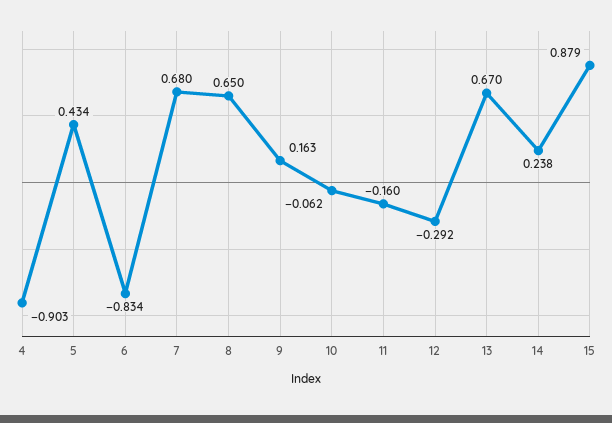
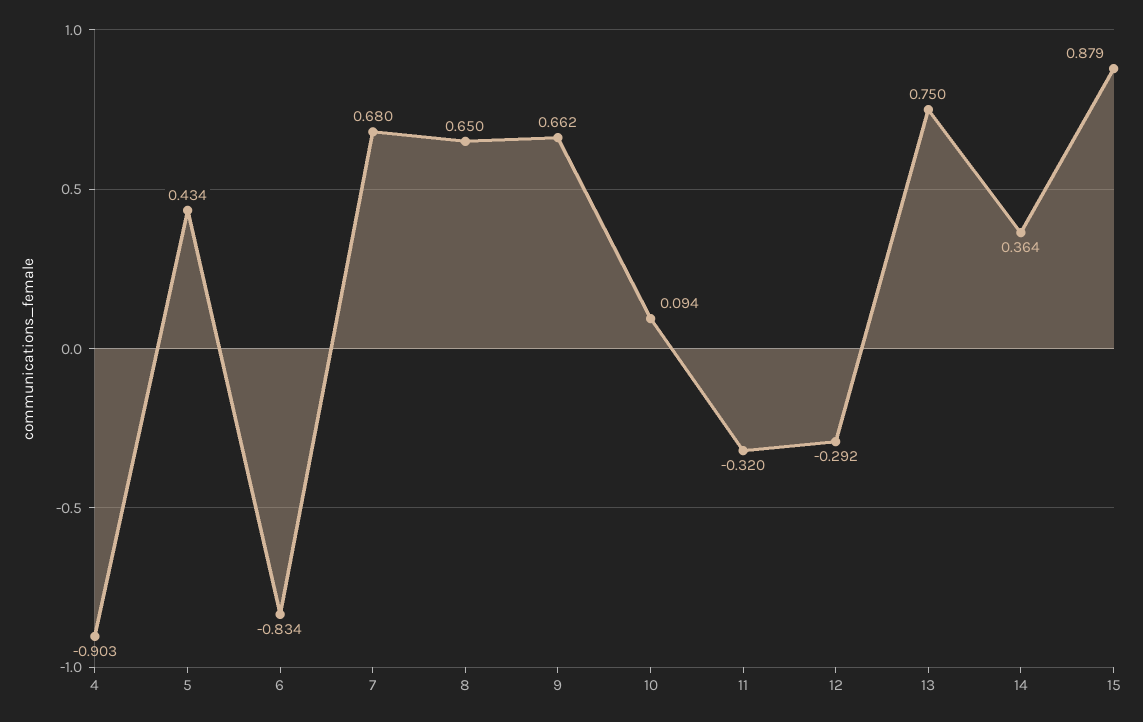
9: 0.163 -> 0.662
10: -0.062 -> 0.094
11: -0.16 -> -0.32
13: 0.67 -> 0.75
14: 0.238 -> 0.364

